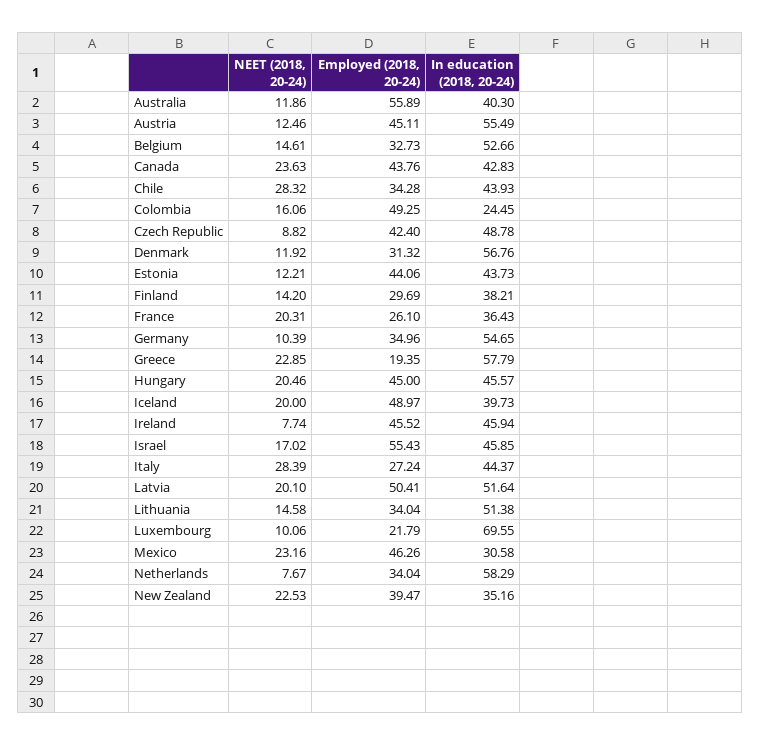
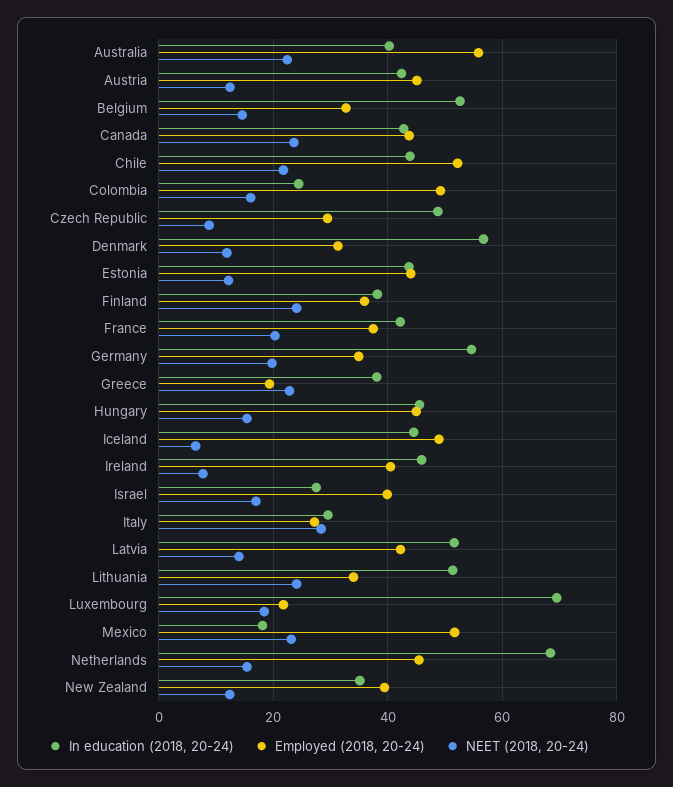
NEET (2018, 20-24), Australia: 11.86 -> 22
In education (2018, 20-24), Austria: 55.49 -> 42
NEET (2018, 20-24), Chile: 28.32 -> 22
Employed (2018, 20-24), Chile: 34.28 -> 52
Employed (2018, 20-24), Czech Republic: 42.4 -> 30
NEET (2018, 20-24), Finland: 14.2 -> 24
Employed (2018, 20-24), Finland: 29.69 -> 36
Employed (2018, 20-24), France: 26.1 -> 38
In education (2018, 20-24), France: 36.43 -> 42
NEET (2018, 20-24), Germany: 10.39 -> 20
In education (2018, 20-24), Greece: 57.79 -> 38
NEET (2018, 20-24), Hungary: 20.46 -> 16
NEET (2018, 20-24), Iceland: 20 -> 6
In education (2018, 20-24), Iceland: 39.73 -> 44
Employed (2018, 20-24), Ireland: 45.52 -> 40
Employed (2018, 20-24), Israel: 55.43 -> 40
In education (2018, 20-24), Israel: 45.85 -> 28
In education (2018, 20-24), Italy: 44.37 -> 30
NEET (2018, 20-24), Latvia: 20.1 -> 14
Employed (2018, 20-24), Latvia: 50.41 -> 42
NEET (2018, 20-24), Lithuania: 14.58 -> 24
NEET (2018, 20-24), Luxembourg: 10.06 -> 18
Employed (2018, 20-24), Mexico: 46.26 -> 52
In education (2018, 20-24), Mexico: 30.58 -> 18
NEET (2018, 20-24), Netherlands: 7.67 -> 16
Employed (2018, 20-24), Netherlands: 34.04 -> 46
In education (2018, 20-24), Netherlands: 58.29 -> 68
NEET (2018, 20-24), New Zealand: 22.53 -> 12

